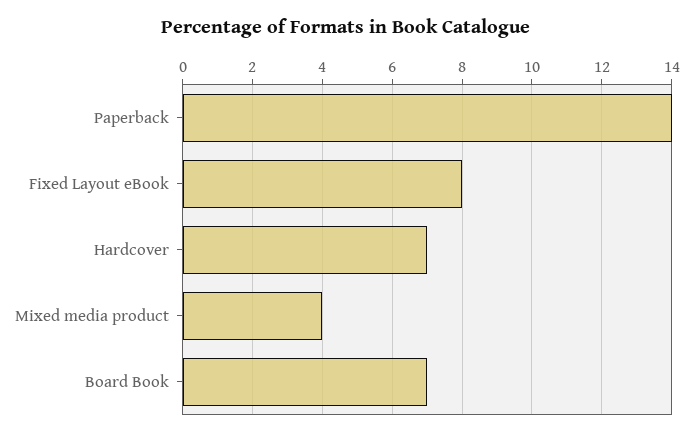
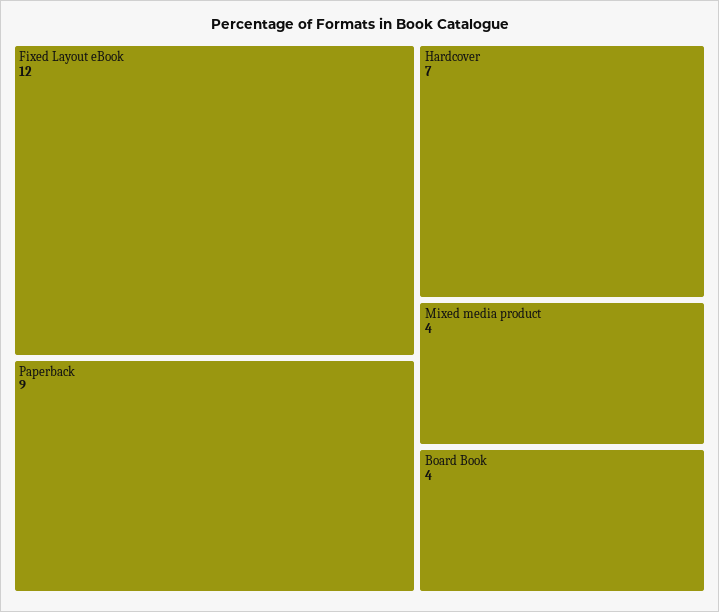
Paperback: 14 -> 9
Fixed Layout eBook: 8 -> 12
Board Book: 7 -> 4

